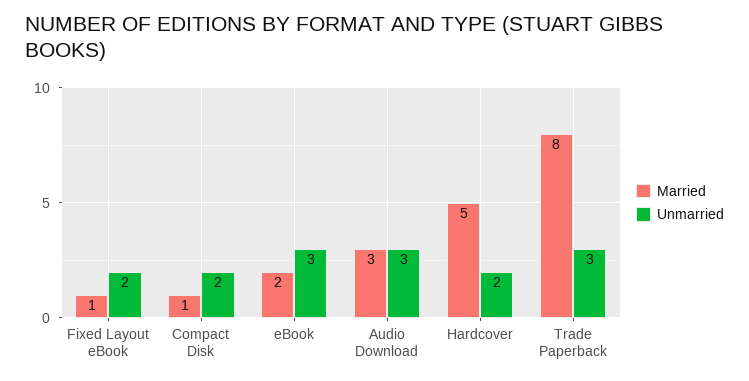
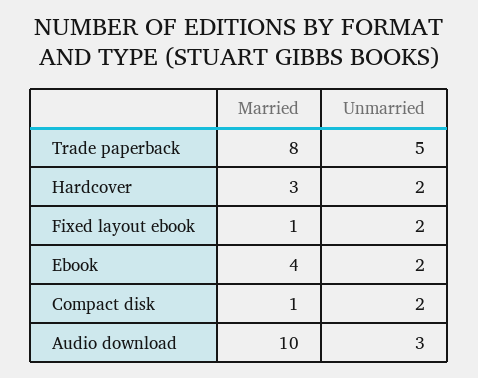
Married, eBook: 2 -> 4
Unmarried, eBook: 3 -> 2
Married, Audio Download: 3 -> 10
Married, Hardcover: 5 -> 3
Unmarried, Trade Paperback: 3 -> 5

